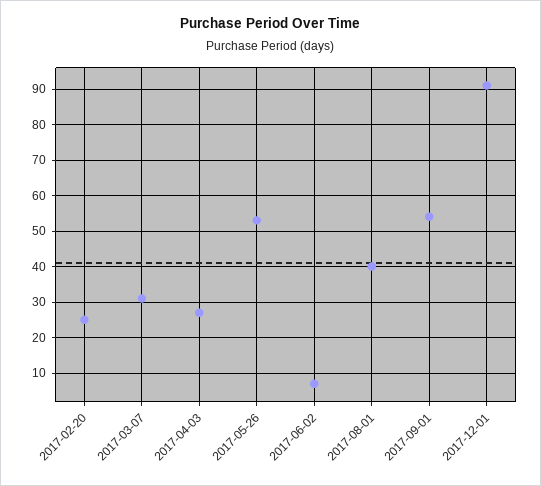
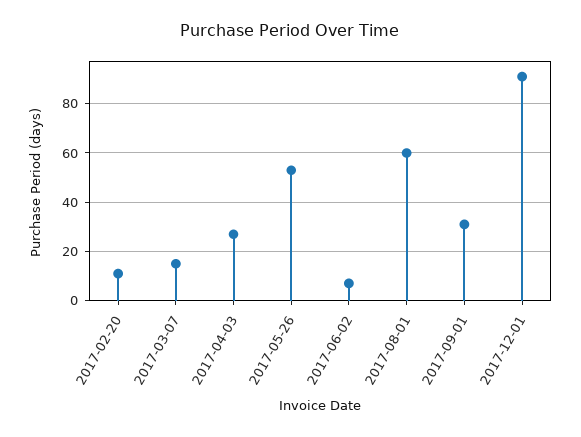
2017-02-20: 25 -> 10
2017-03-07: 30 -> 15
2017-08-01: 40 -> 60
2017-09-01: 55 -> 30

